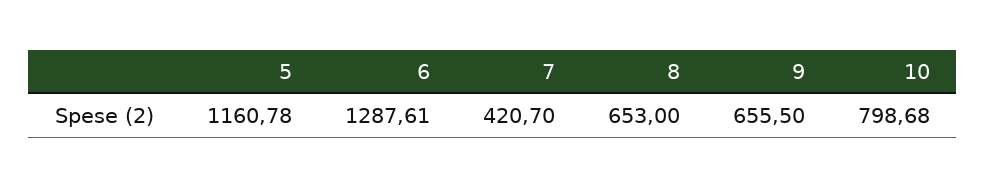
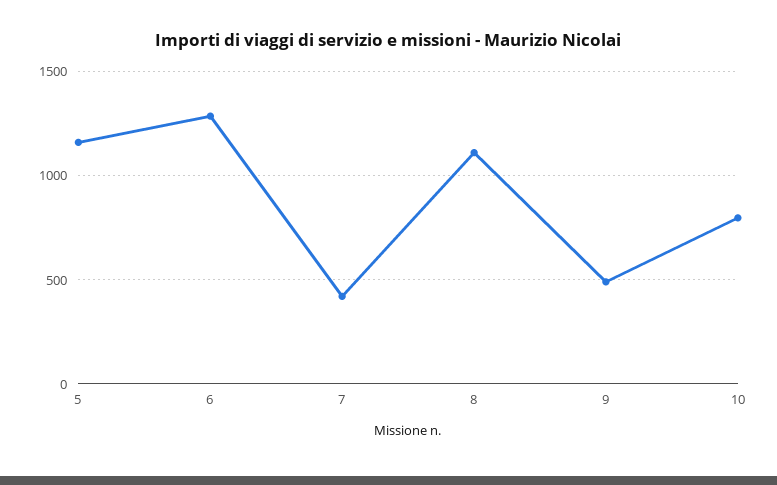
8: 653 -> 1100
9: 655.5 -> 500

